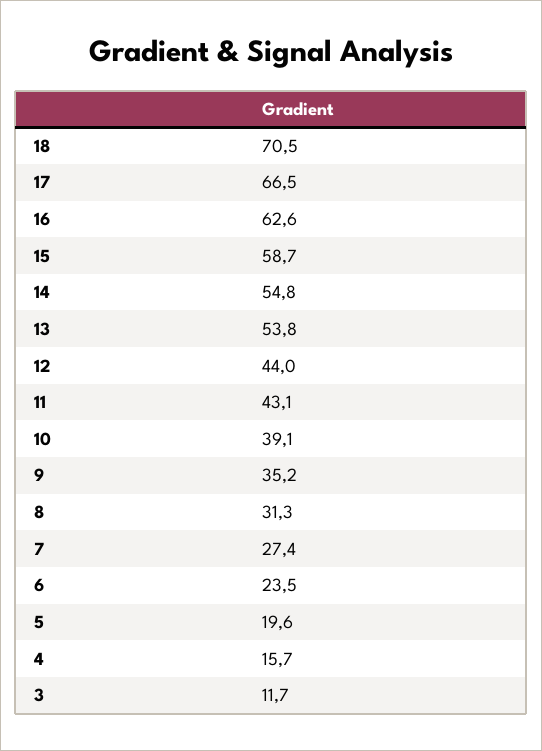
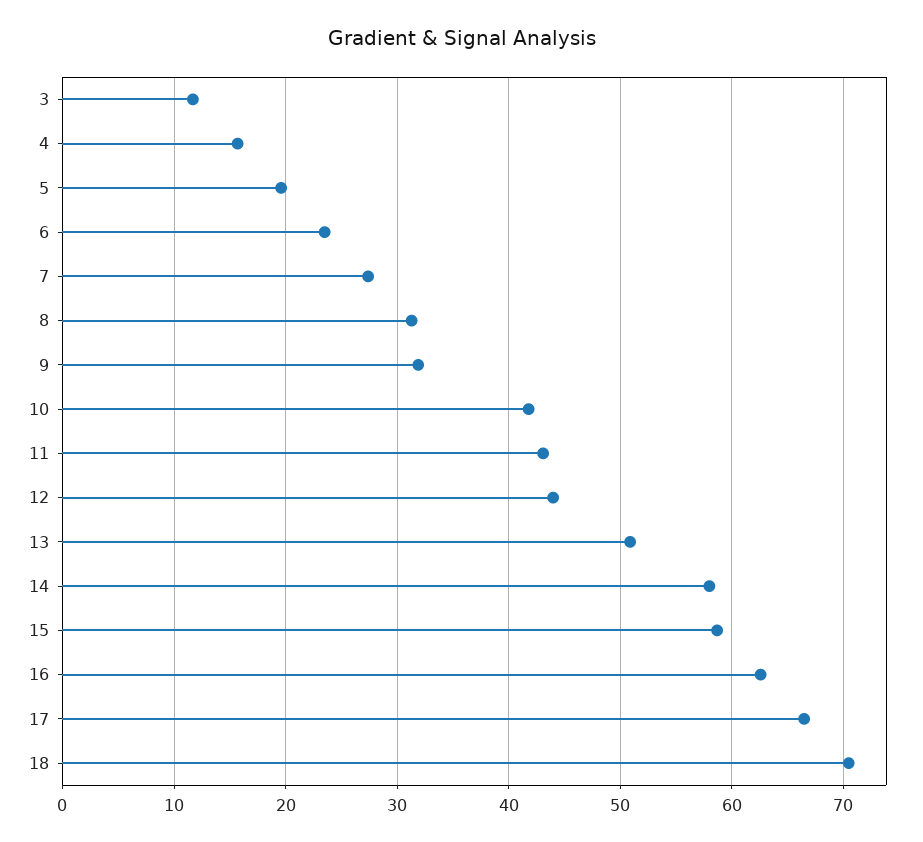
14: 54.8 -> 58
13: 53.8 -> 51
10: 39.1 -> 42
9: 35.2 -> 32

